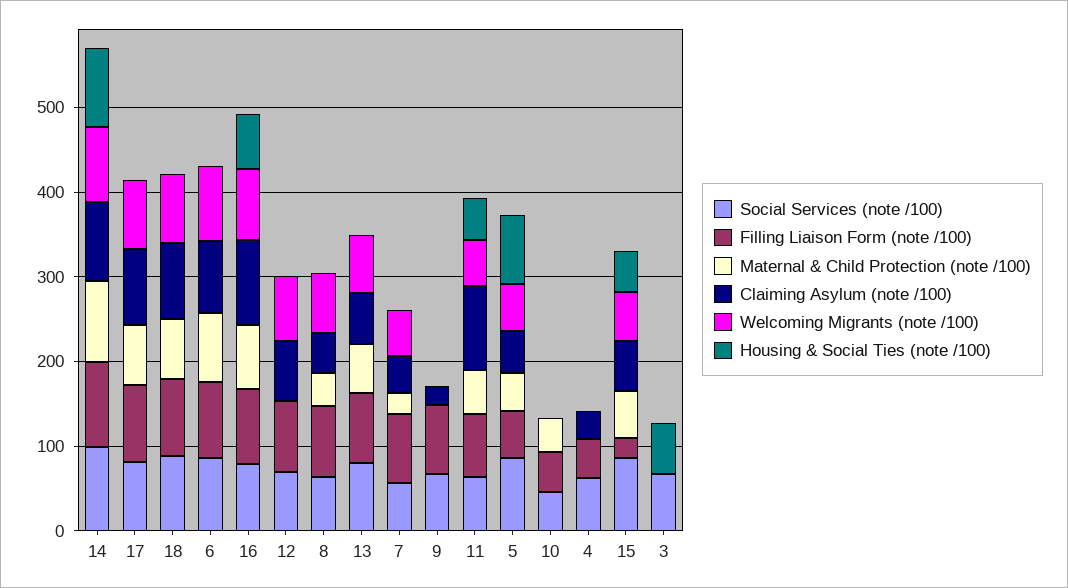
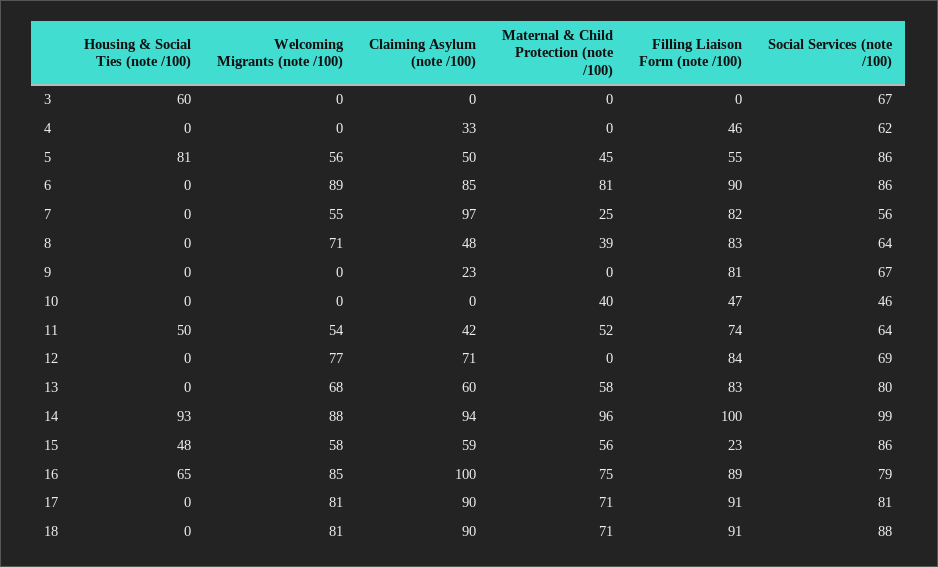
Claiming Asylum (note /100), 7: 40 -> 97
Claiming Asylum (note /100), 11: 100 -> 42

